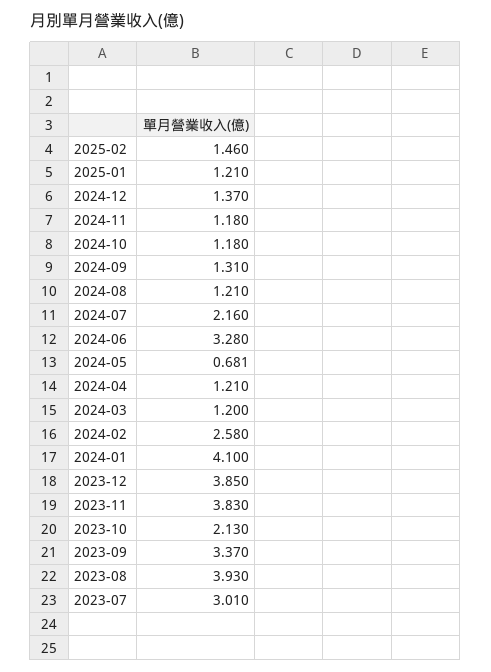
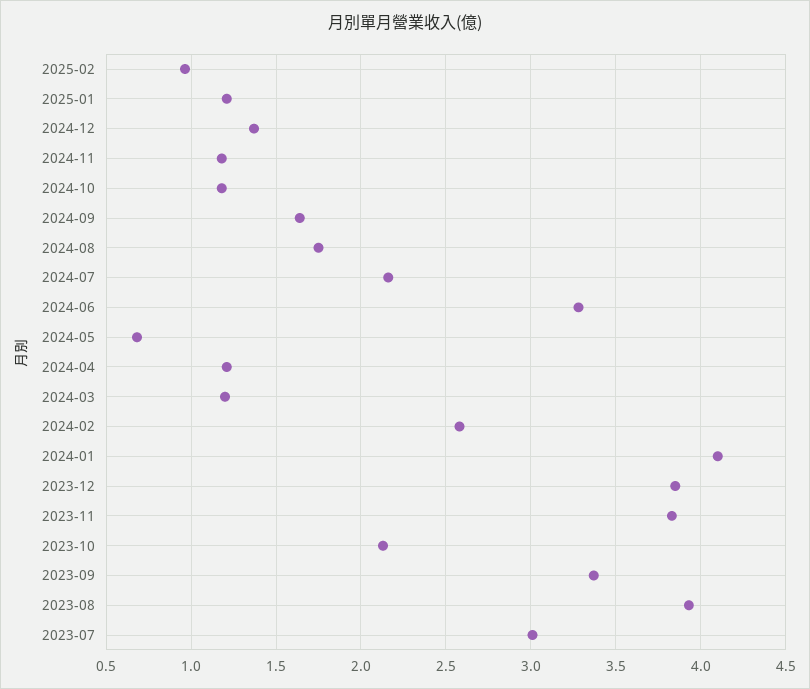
2025-02: 1.46 -> 0.95
2024-09: 1.31 -> 1.65
2024-08: 1.21 -> 1.75

